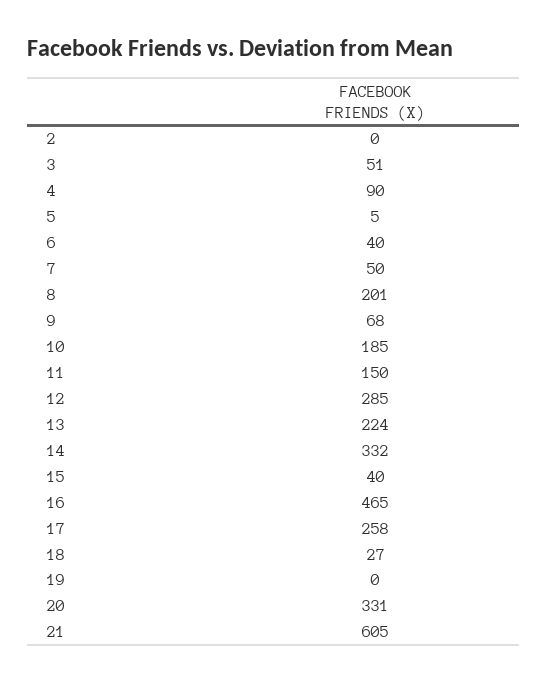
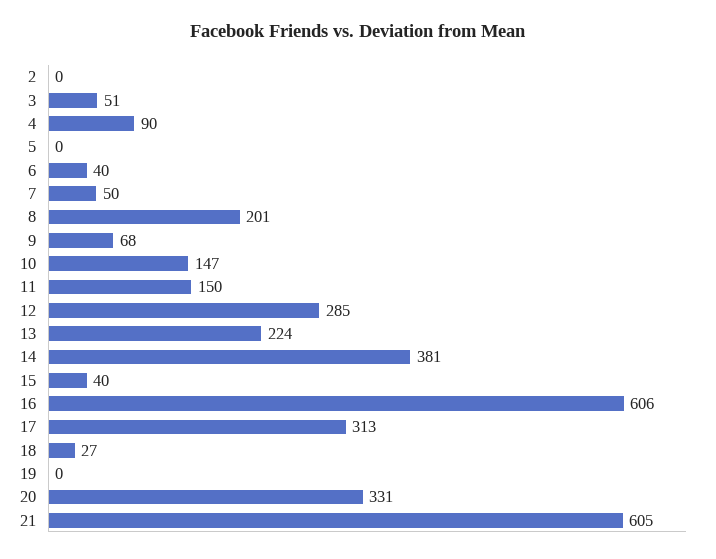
5: 5 -> 0
10: 185 -> 147
14: 332 -> 381
16: 465 -> 606
17: 258 -> 313

